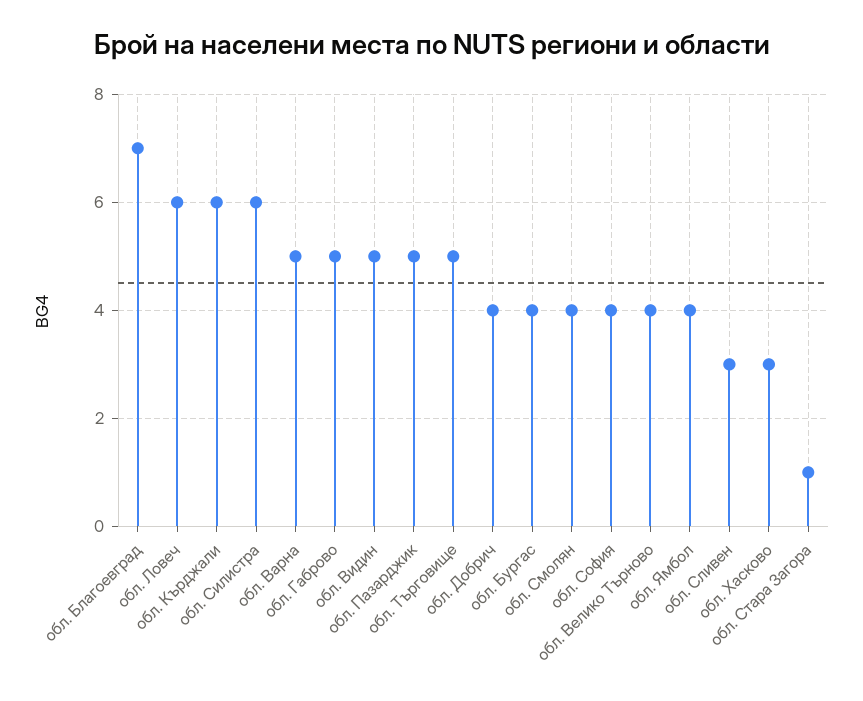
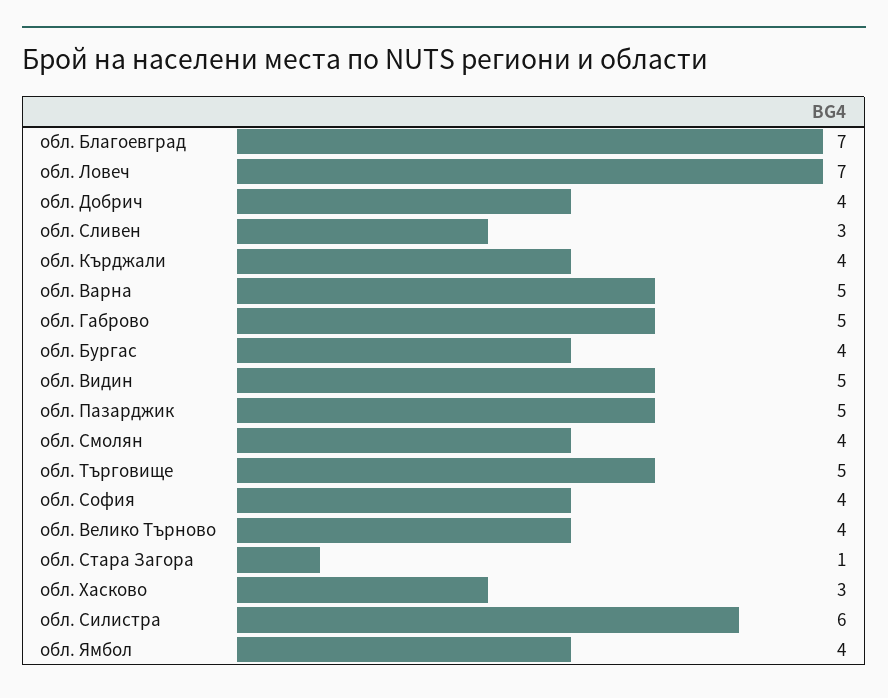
обл. Ловеч: 6 -> 7
обл. Кърджали: 6 -> 4

